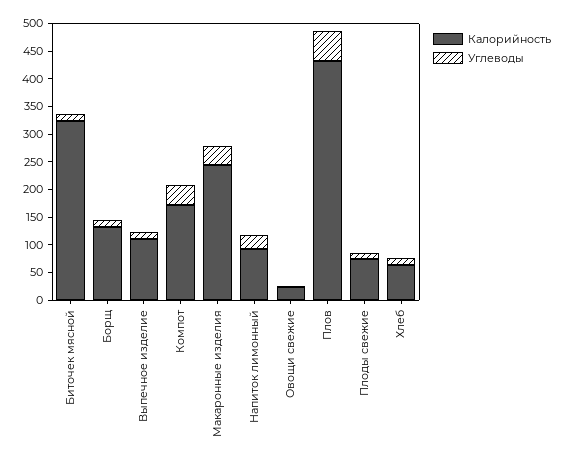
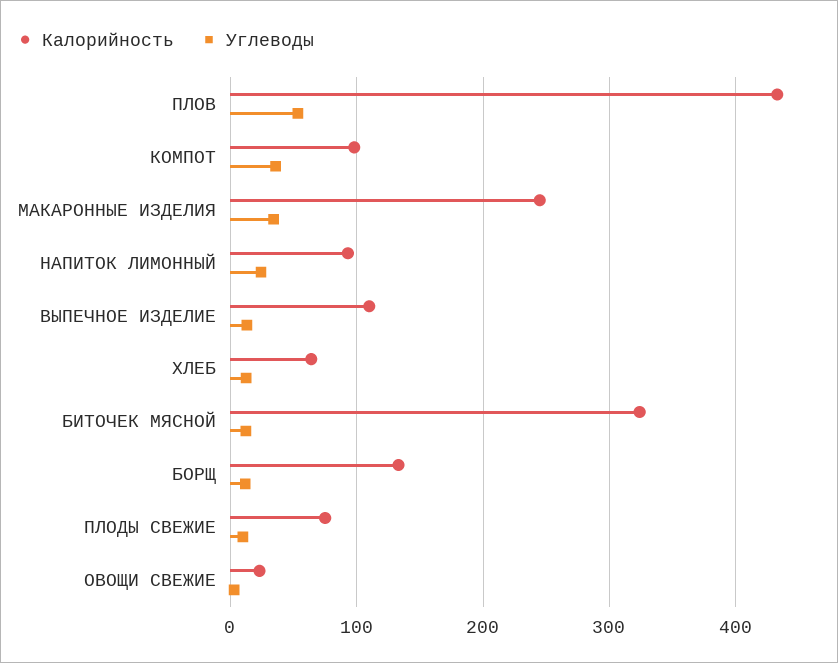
Калорийность, Компот: 175 -> 100

